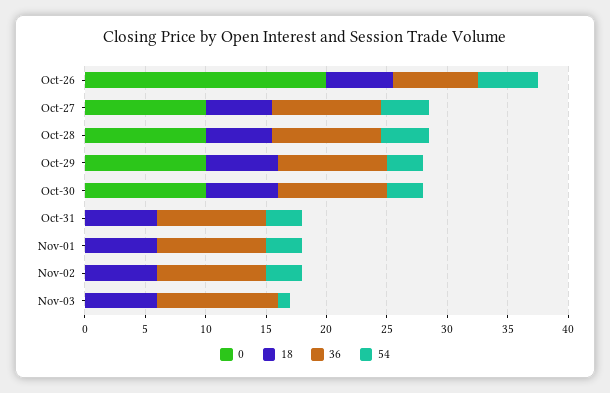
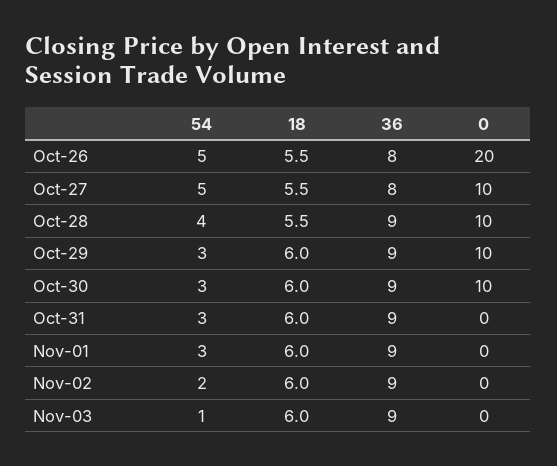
36, Oct-26: 7 -> 8
36, Oct-27: 9 -> 8
54, Oct-27: 4 -> 5
54, Nov-02: 3 -> 2
36, Nov-03: 10 -> 9

